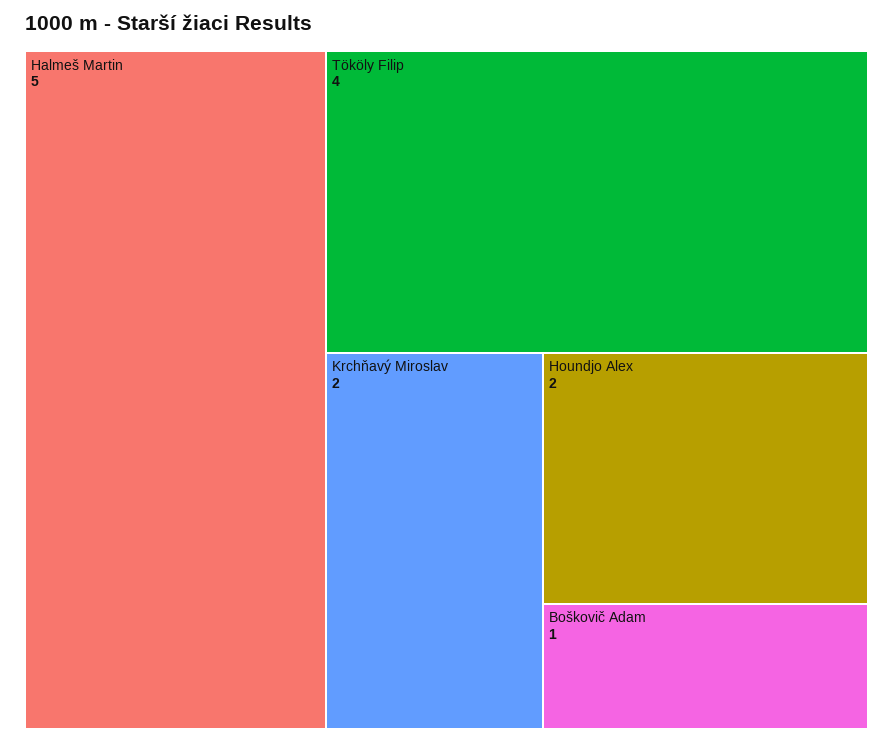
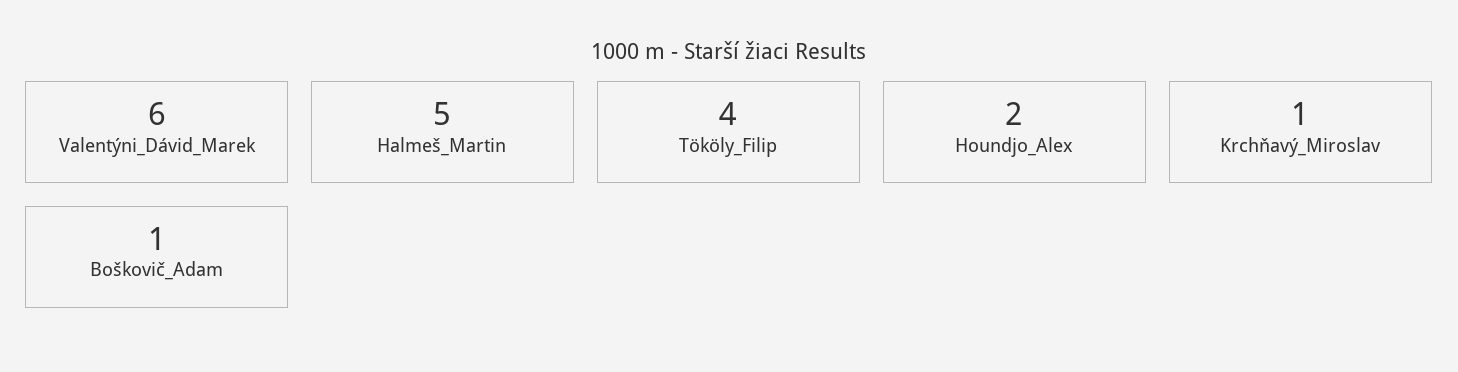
Krchňavý Miroslav: 2 -> 1
Valentýni_Dávid_Marek: none -> 6

